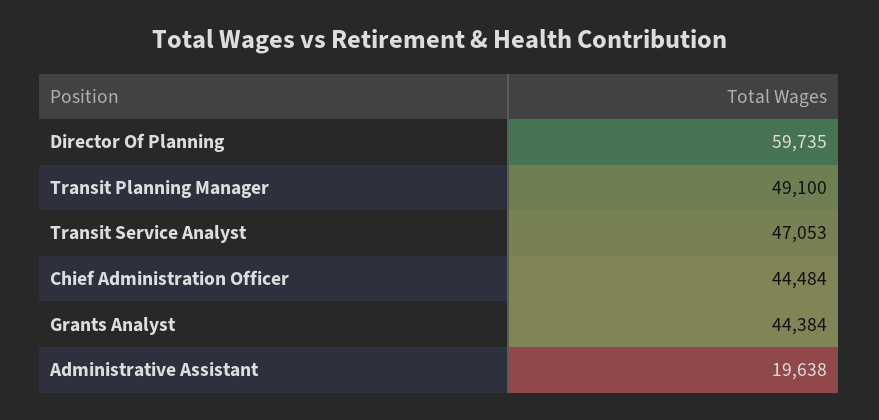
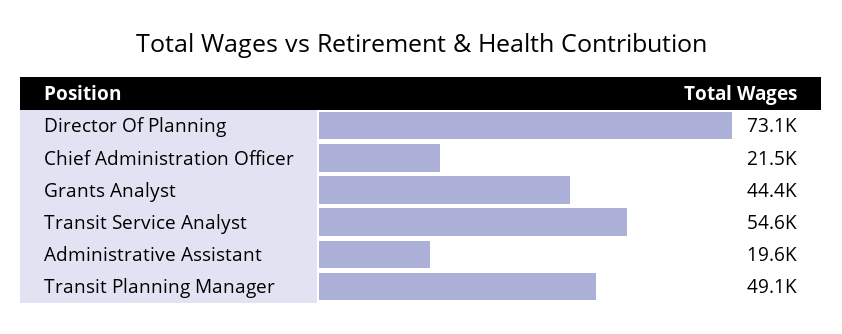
Director Of Planning: 59735 -> 73100
Transit Service Analyst: 47053 -> 54600
Chief Administration Officer: 44484 -> 21500

